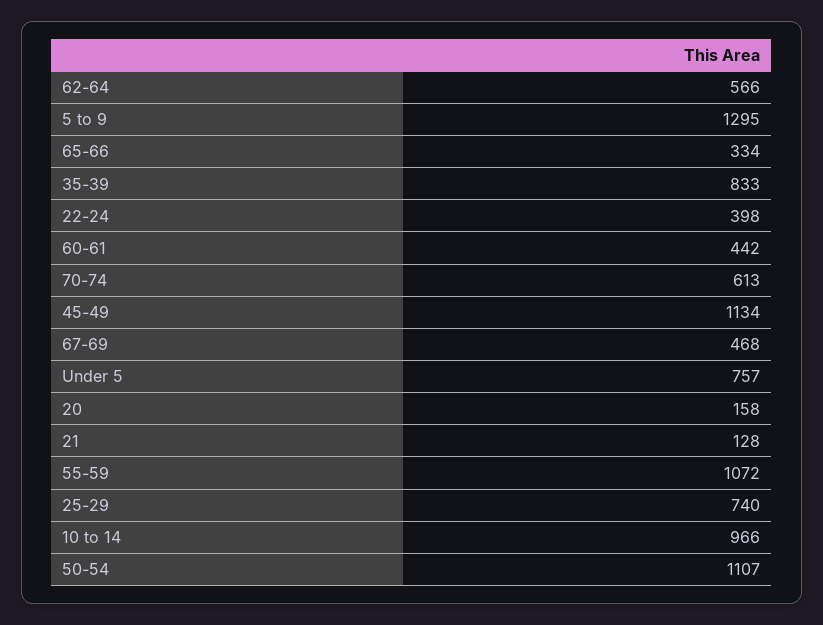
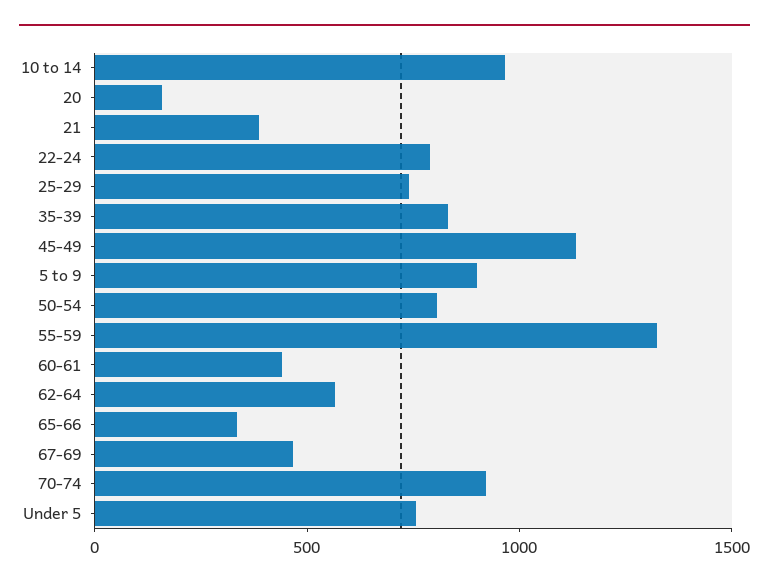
5 to 9: 1295 -> 900
22-24: 398 -> 800
70-74: 613 -> 900
21: 128 -> 400
55-59: 1072 -> 1300
50-54: 1107 -> 800

